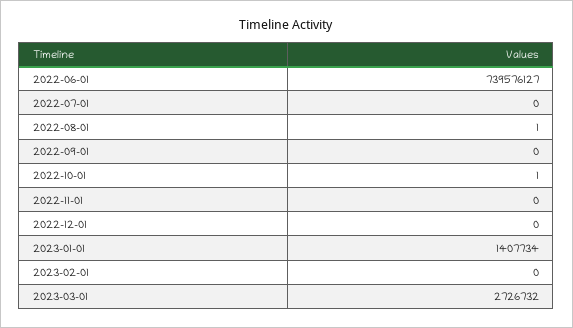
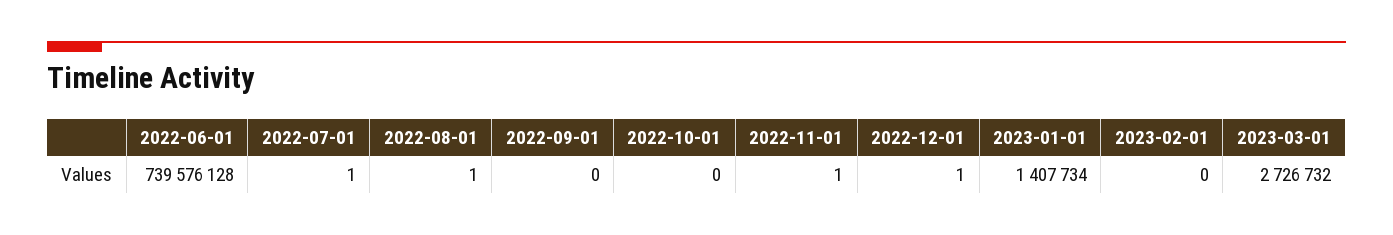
2022-06-01: 739576127 -> 739576128
2022-07-01: 0 -> 1
2022-10-01: 1 -> 0
2022-11-01: 0 -> 1
2022-12-01: 0 -> 1

